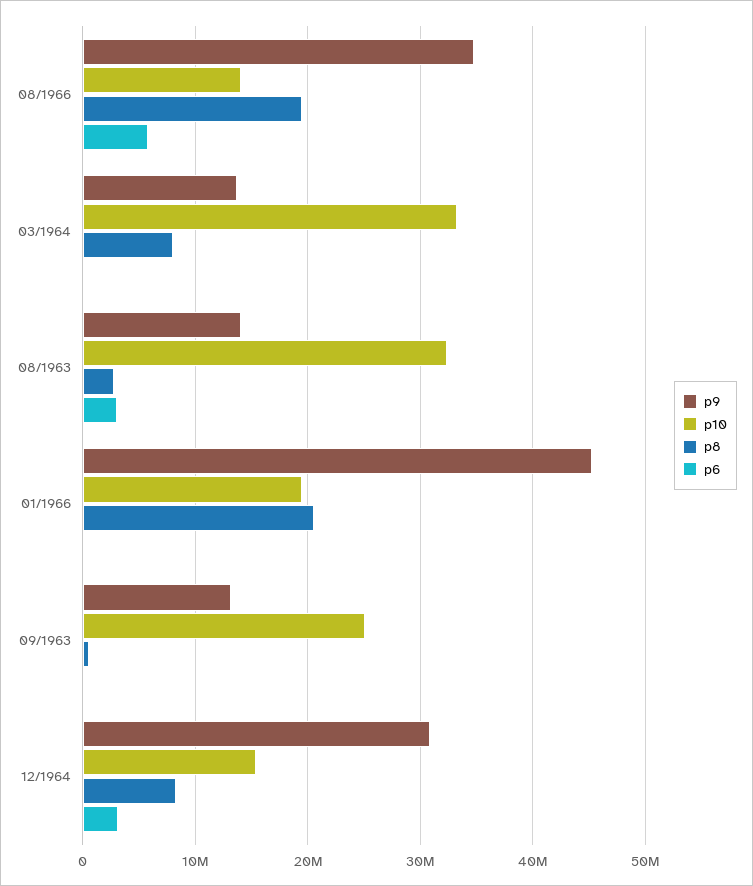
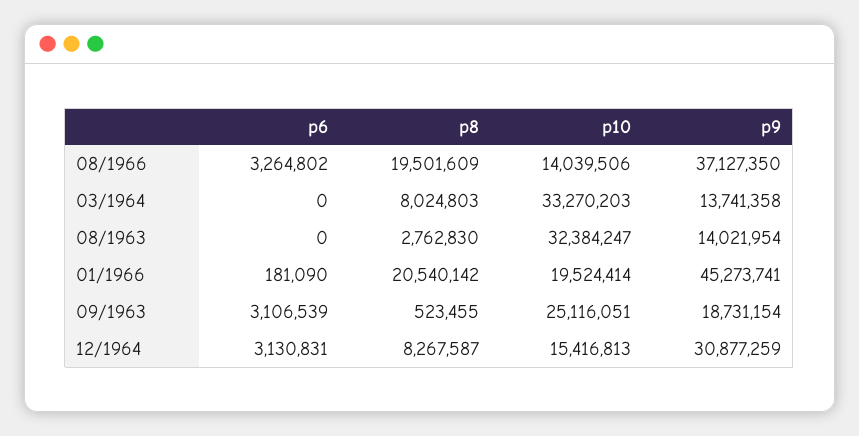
p9, 08/1966: 35000000 -> 37127350
p6, 08/1966: 6000000 -> 3264802
p6, 08/1963: 3000000 -> 0
p9, 09/1963: 13000000 -> 18731154
p6, 09/1963: 0 -> 3106539

